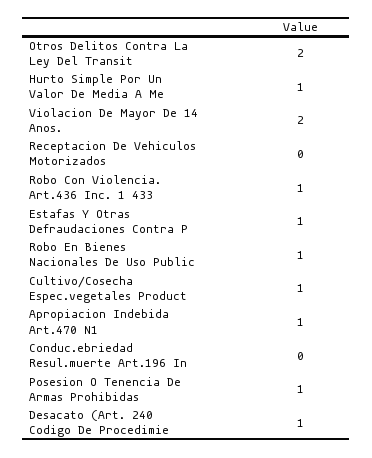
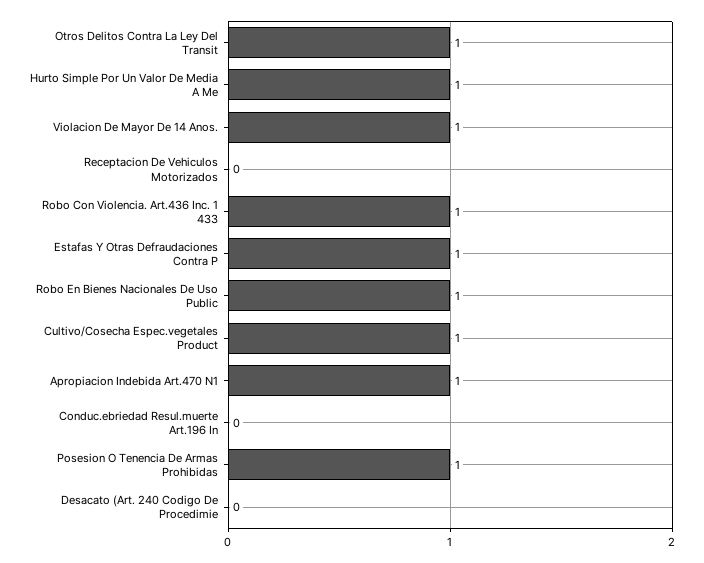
Otros Delitos Contra La Ley Del Transit: 2 -> 1
Violacion De Mayor De 14 Anos.: 2 -> 1
Desacato (Art. 240 Codigo De Procedimie: 1 -> 0

